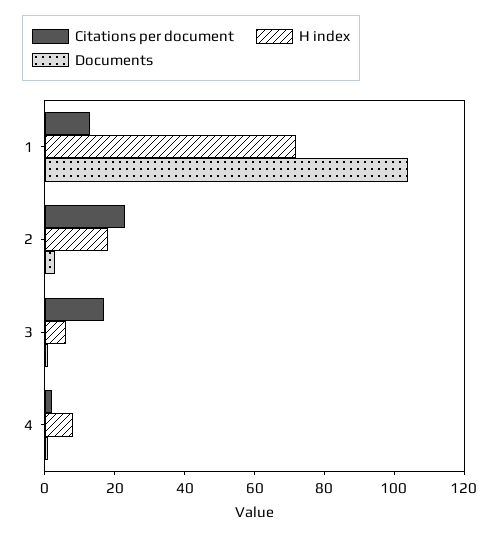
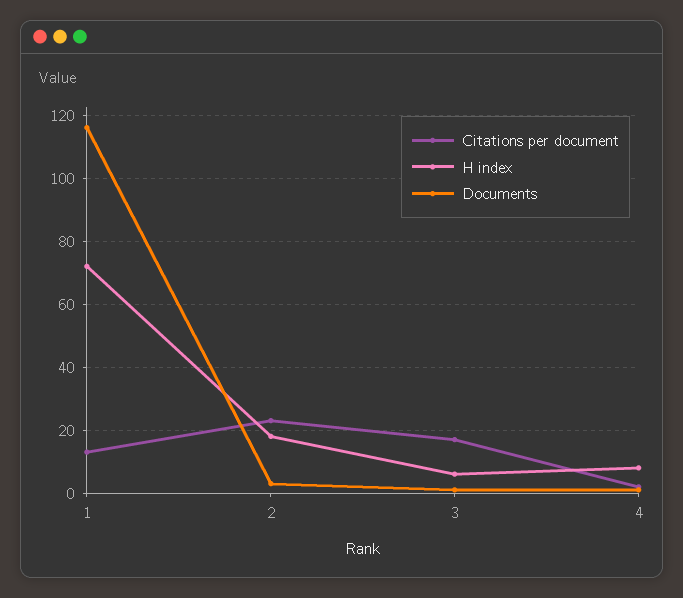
Documents, 1: 105 -> 116

